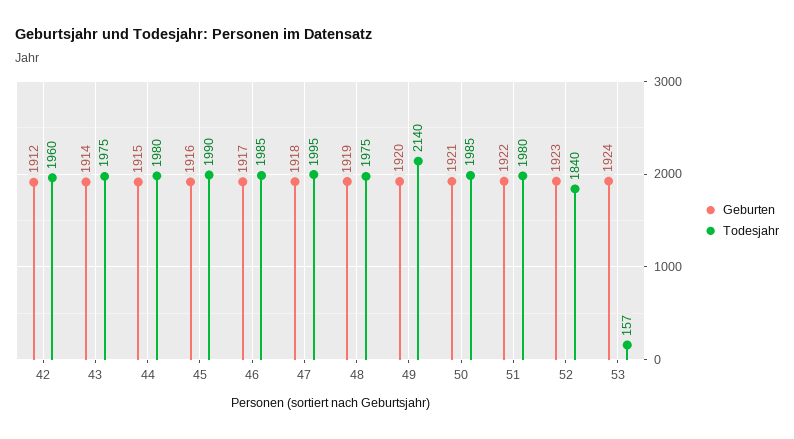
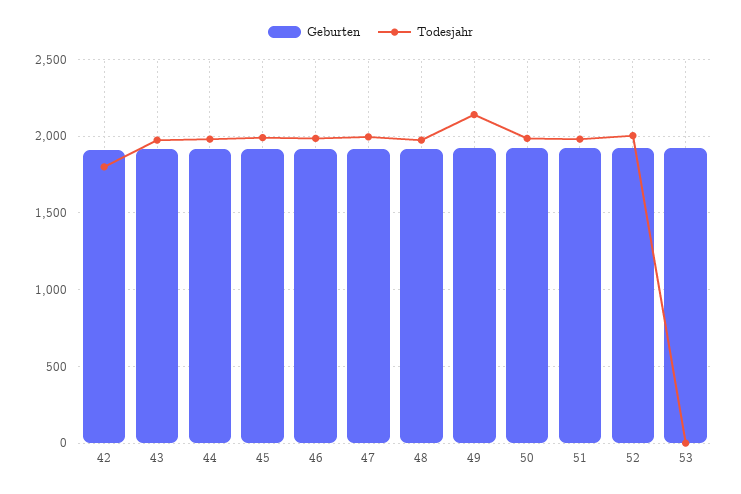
Todesjahr, 42: 1960 -> 1800
Todesjahr, 52: 1840 -> 2000
Todesjahr, 53: 157 -> 0

